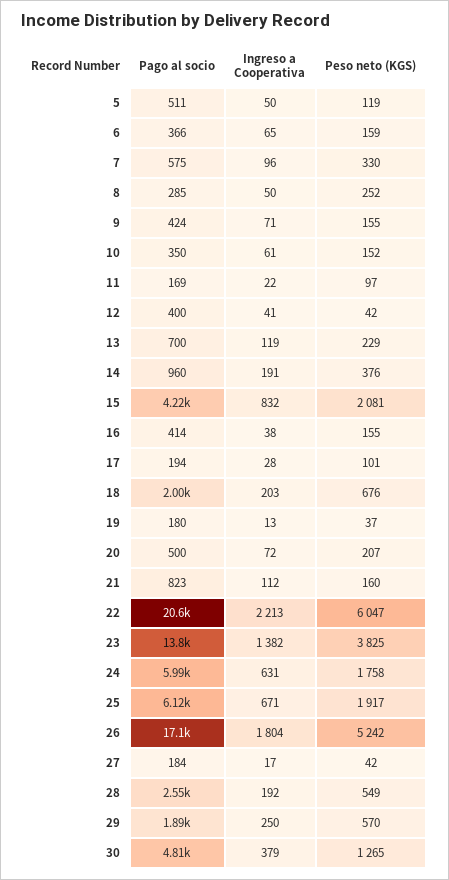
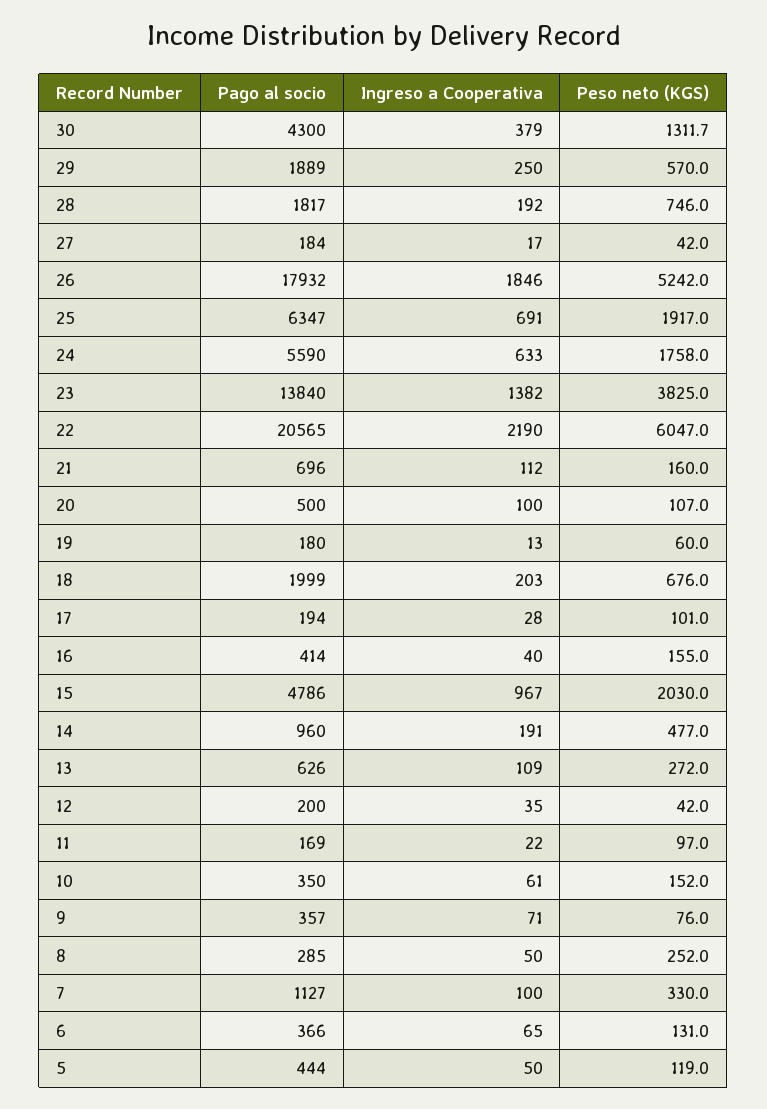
Pago al socio, 5: 511 -> 444
Peso neto (KGS), 6: 159 -> 131
Pago al socio, 7: 575 -> 1127
Ingreso a Cooperativa, 7: 96 -> 100
Pago al socio, 9: 424 -> 357
Peso neto (KGS), 9: 155 -> 76
Pago al socio, 12: 400 -> 200
Ingreso a Cooperativa, 12: 41 -> 35
Pago al socio, 13: 700 -> 626
Ingreso a Cooperativa, 13: 119 -> 109
Peso neto (KGS), 13: 229 -> 272
Peso neto (KGS), 14: 376 -> 477
Pago al socio, 15: 4220 -> 4786
Ingreso a Cooperativa, 15: 832 -> 967
Peso neto (KGS), 15: 2081 -> 2030
Ingreso a Cooperativa, 16: 38 -> 40
Peso neto (KGS), 19: 37 -> 60
Ingreso a Cooperativa, 20: 72 -> 100
Peso neto (KGS), 20: 207 -> 107
Pago al socio, 21: 823 -> 696
Ingreso a Cooperativa, 22: 2213 -> 2190
Pago al socio, 24: 5990 -> 5590
Ingreso a Cooperativa, 24: 631 -> 633
Pago al socio, 25: 6120 -> 6347
Ingreso a Cooperativa, 25: 671 -> 691
Pago al socio, 26: 17100 -> 17932
Ingreso a Cooperativa, 26: 1804 -> 1846
Pago al socio, 28: 2550 -> 1817
Peso neto (KGS), 28: 549 -> 746
Pago al socio, 30: 4810 -> 4300
Peso neto (KGS), 30: 1265 -> 1311.7

